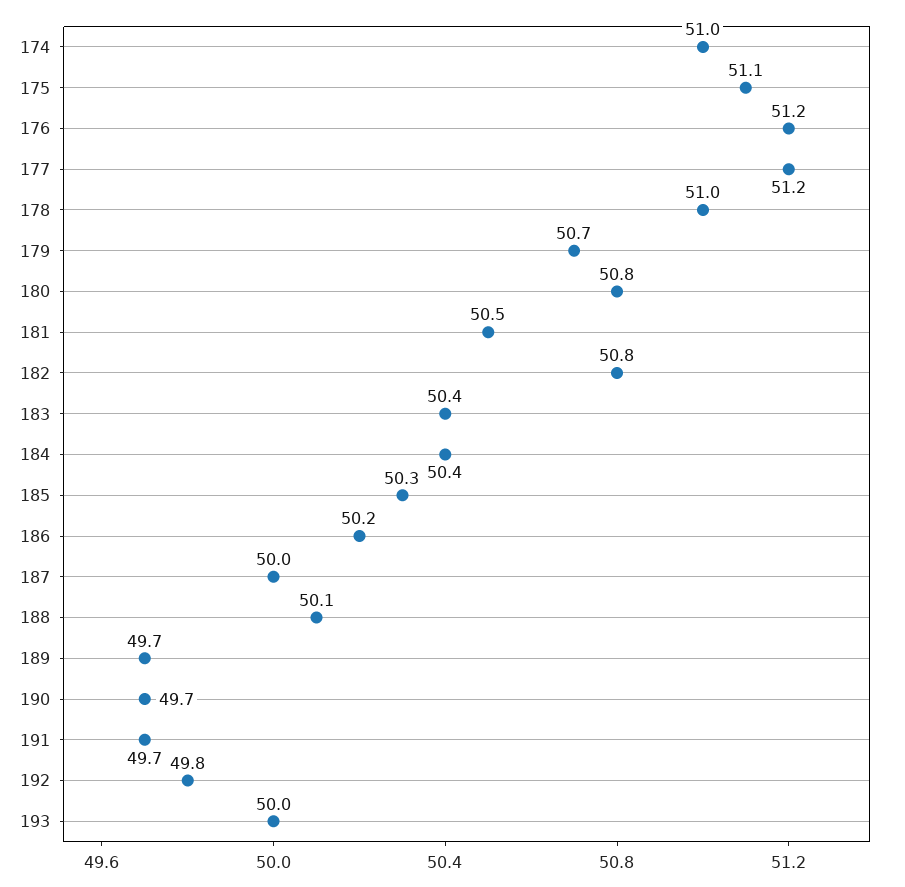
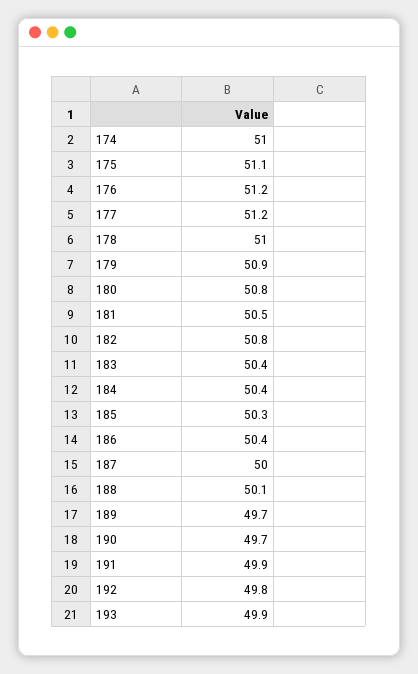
179: 50.7 -> 50.9
186: 50.2 -> 50.4
191: 49.7 -> 49.9
193: 50 -> 49.9

